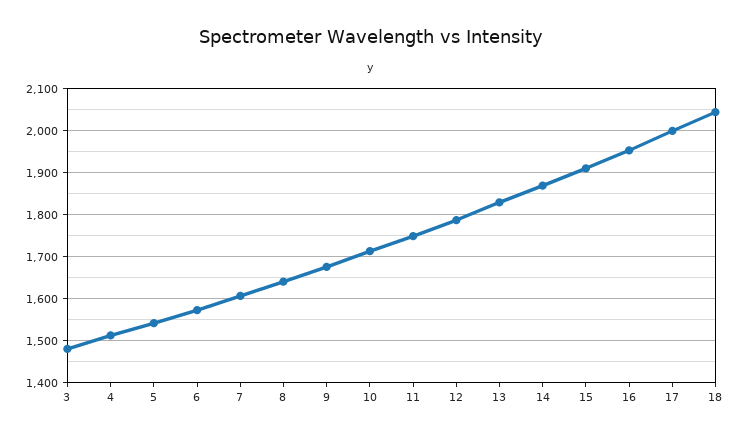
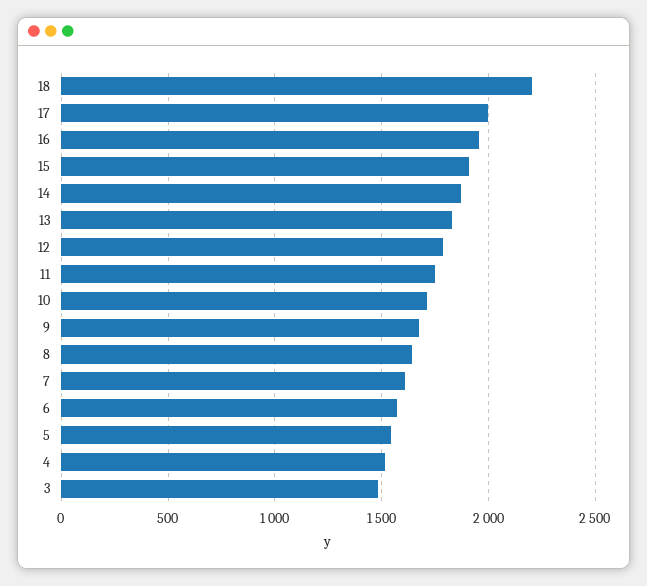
18: 2040 -> 2200

